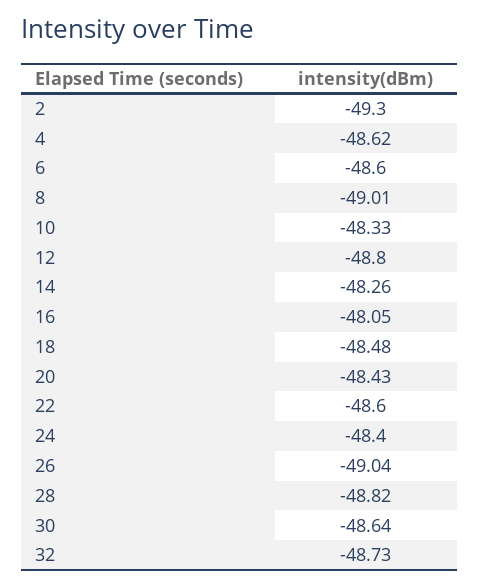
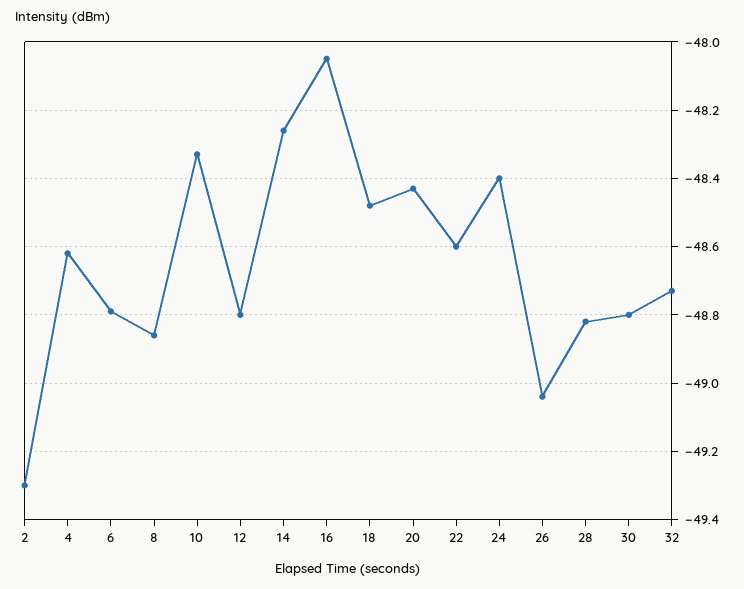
6: -48.6 -> -48.8
8: -49.01 -> -48.85
30: -48.64 -> -48.8

